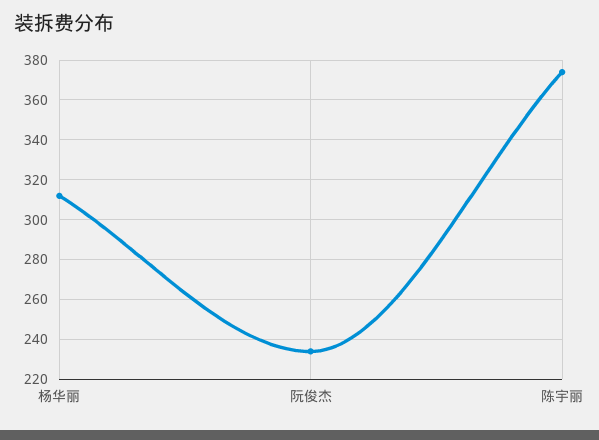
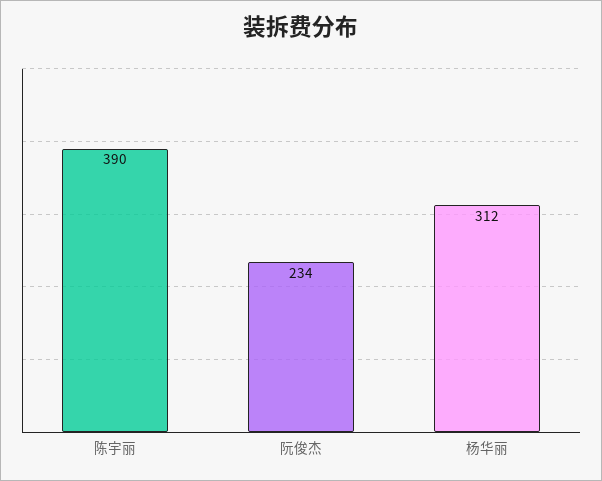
陈宇丽: 375 -> 390

